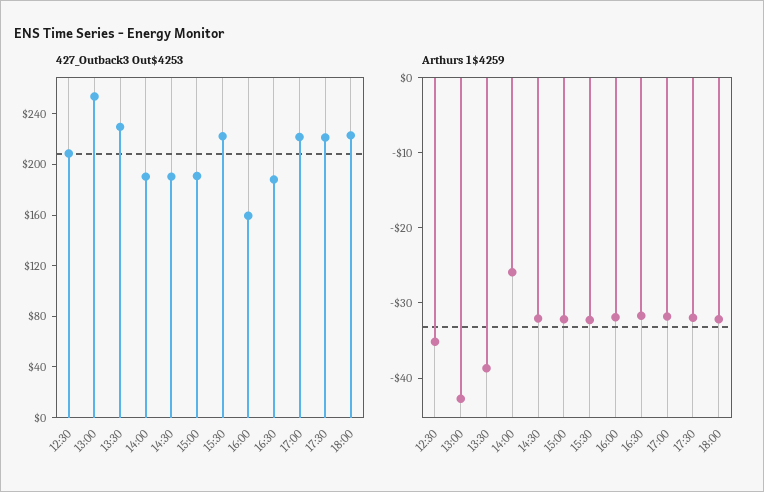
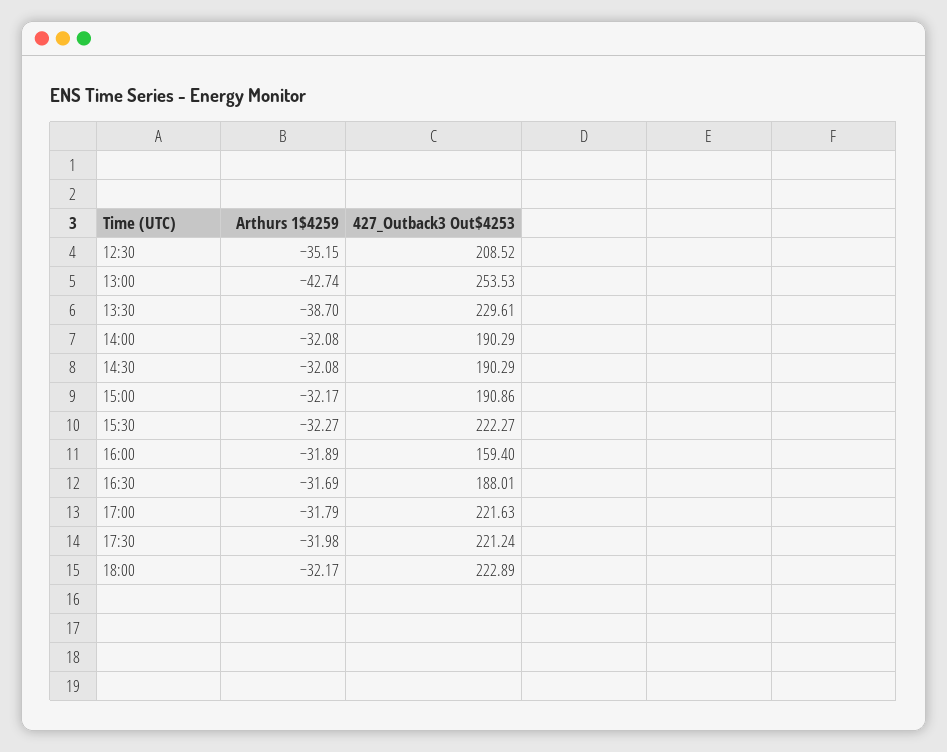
Arthurs 1$4259, 14:00: -26 -> -32.08

